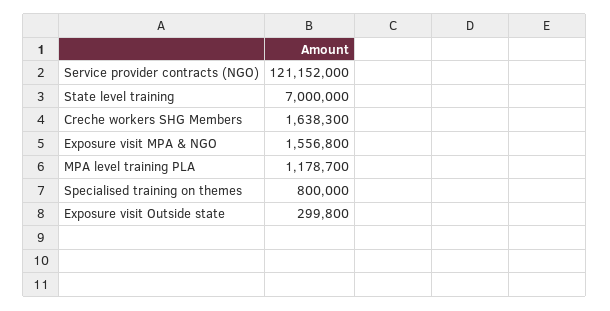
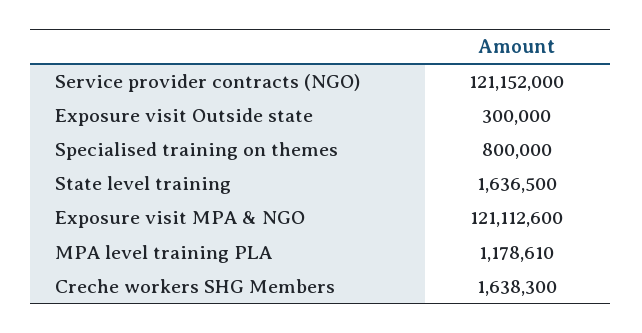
State level training: 7000000 -> 1636500
Exposure visit MPA & NGO: 1556800 -> 121112600
MPA level training PLA: 1178700 -> 1178610
Exposure visit Outside state: 299800 -> 300000

